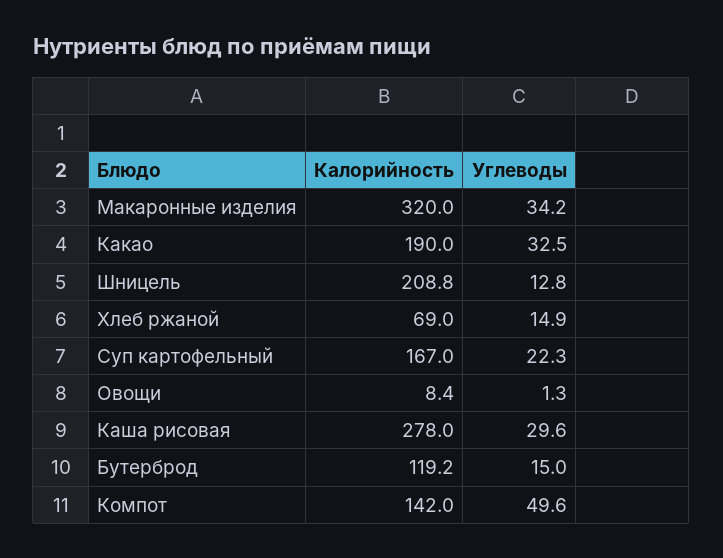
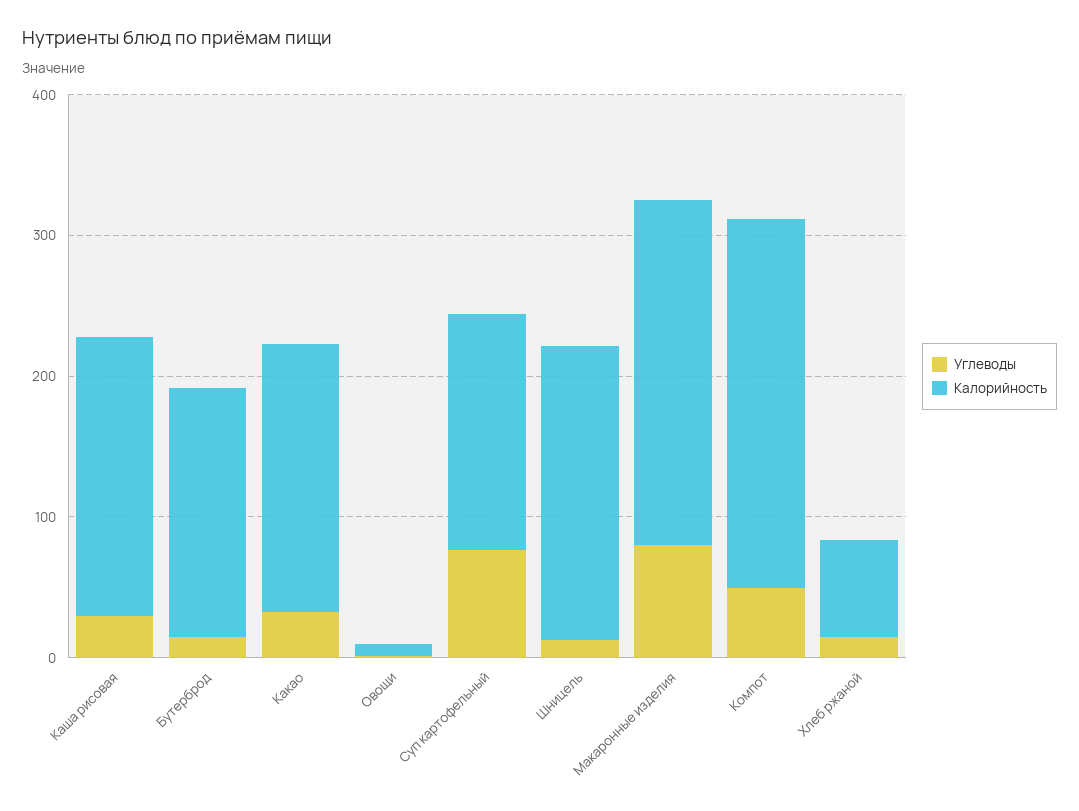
Калорийность, Макаронные изделия: 320 -> 240
Углеводы, Макаронные изделия: 34.2 -> 80
Углеводы, Суп картофельный: 22.3 -> 80
Калорийность, Каша рисовая: 278 -> 200
Калорийность, Бутерброд: 119.2 -> 180
Калорийность, Компот: 142 -> 260

